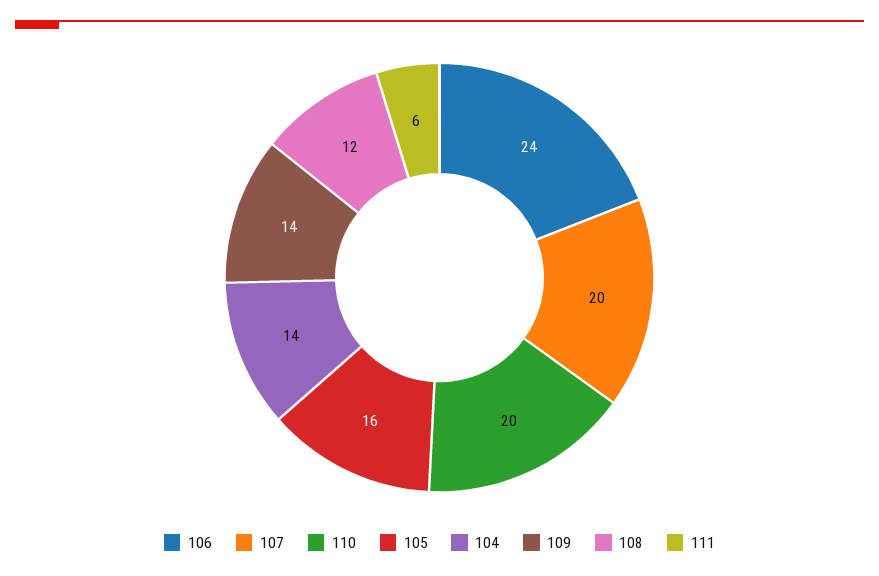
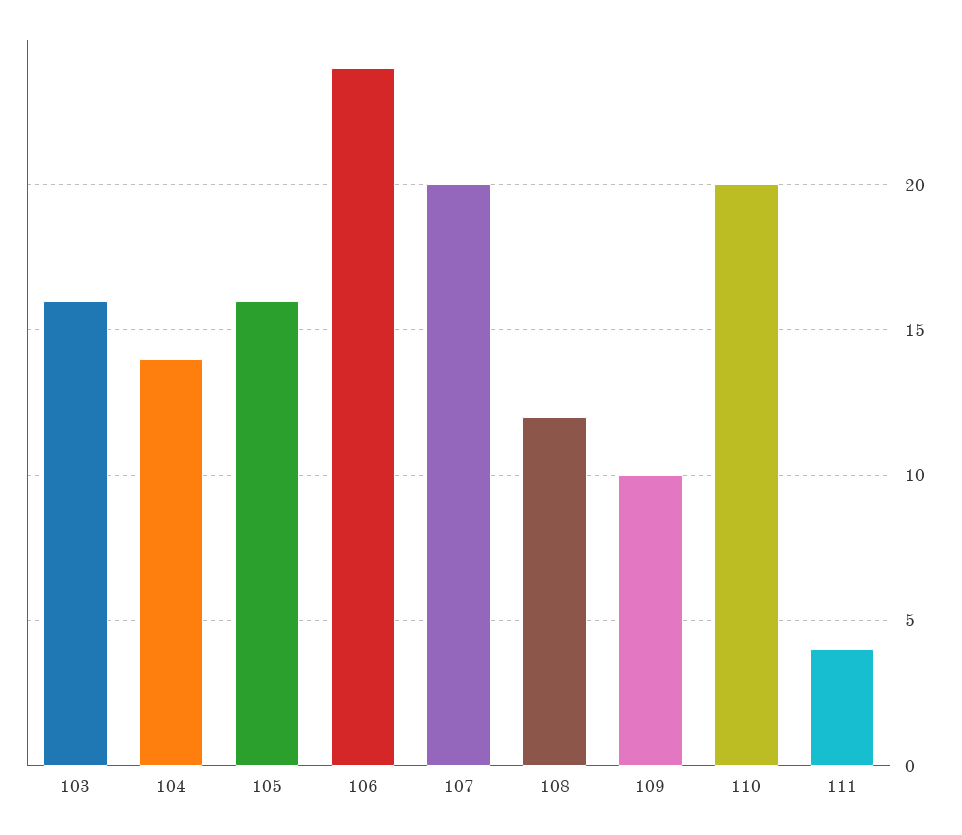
109: 14 -> 10
111: 6 -> 4
103: none -> 16

